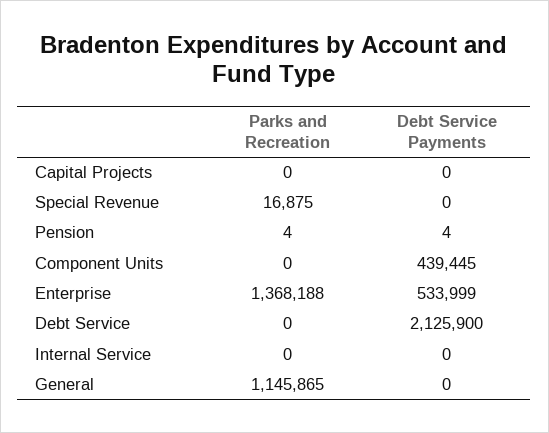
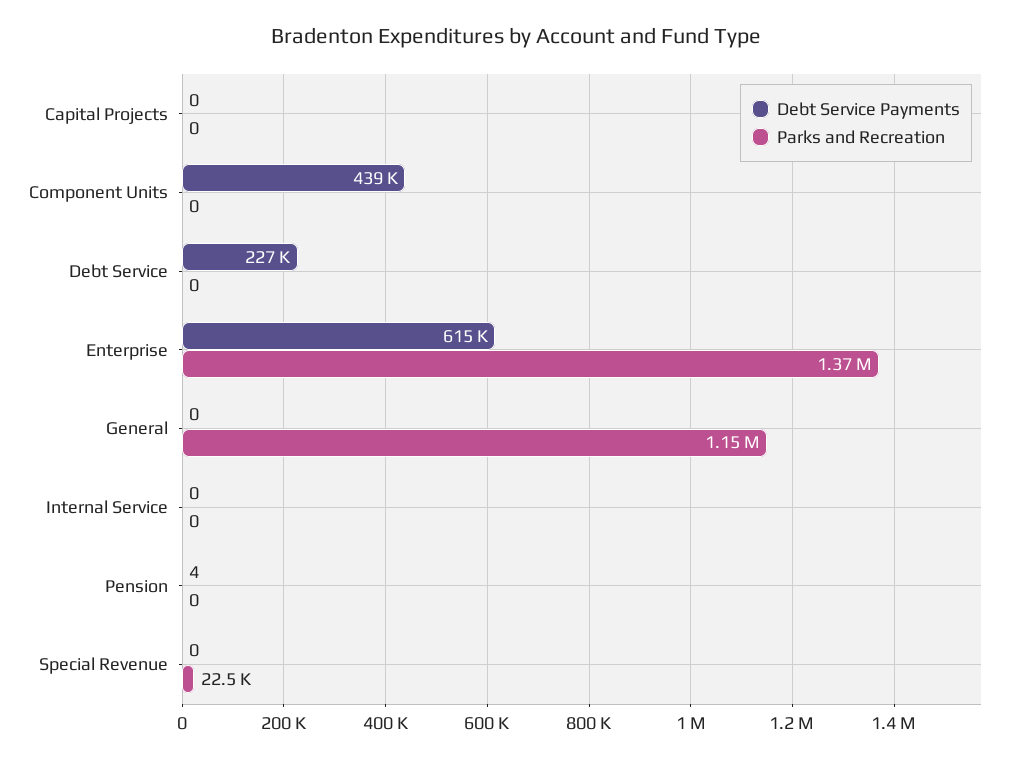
Parks and Recreation, Special Revenue: 16875 -> 22500
Parks and Recreation, Pension: 4 -> 0
Debt Service Payments, Enterprise: 533999 -> 615000
Debt Service Payments, Debt Service: 2125900 -> 227000

